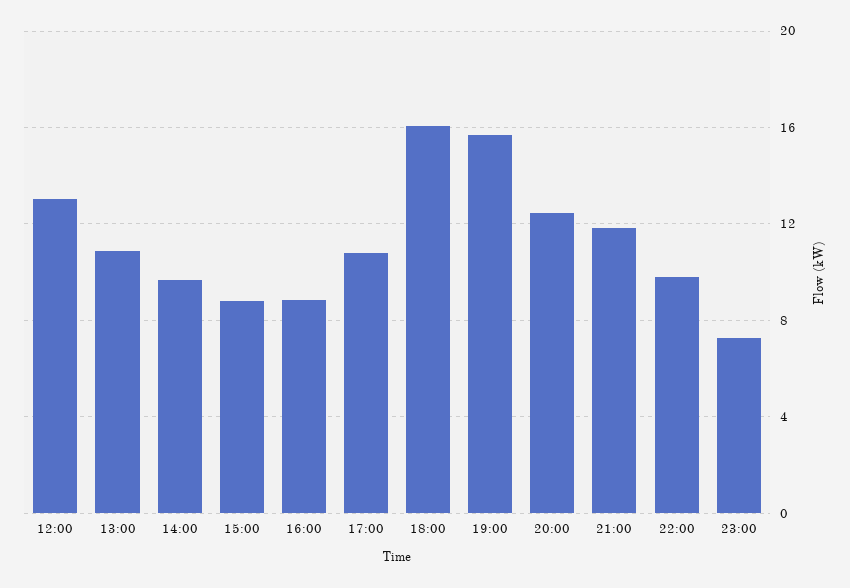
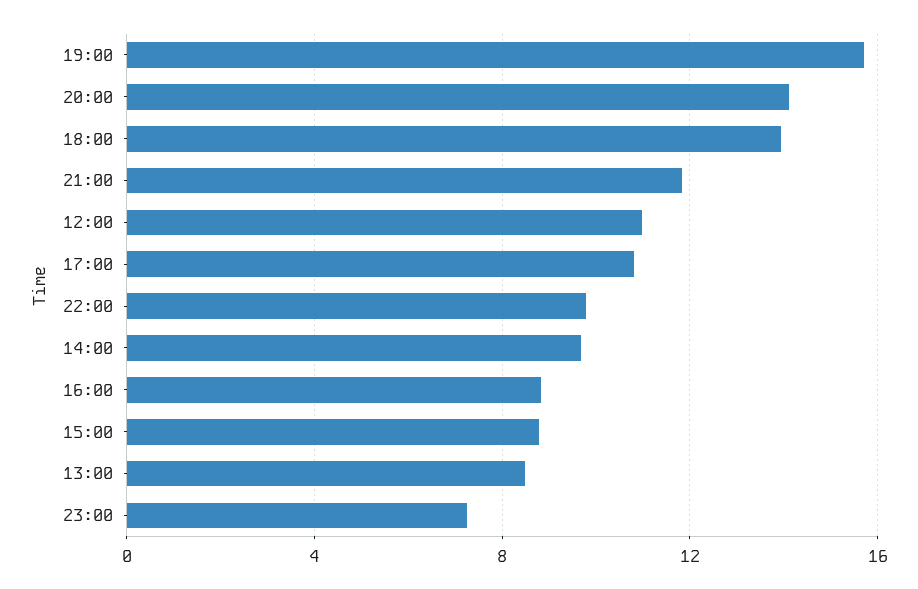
12:00: 13 -> 11
13:00: 11 -> 8.5
18:00: 16 -> 14
20:00: 12.5 -> 14

